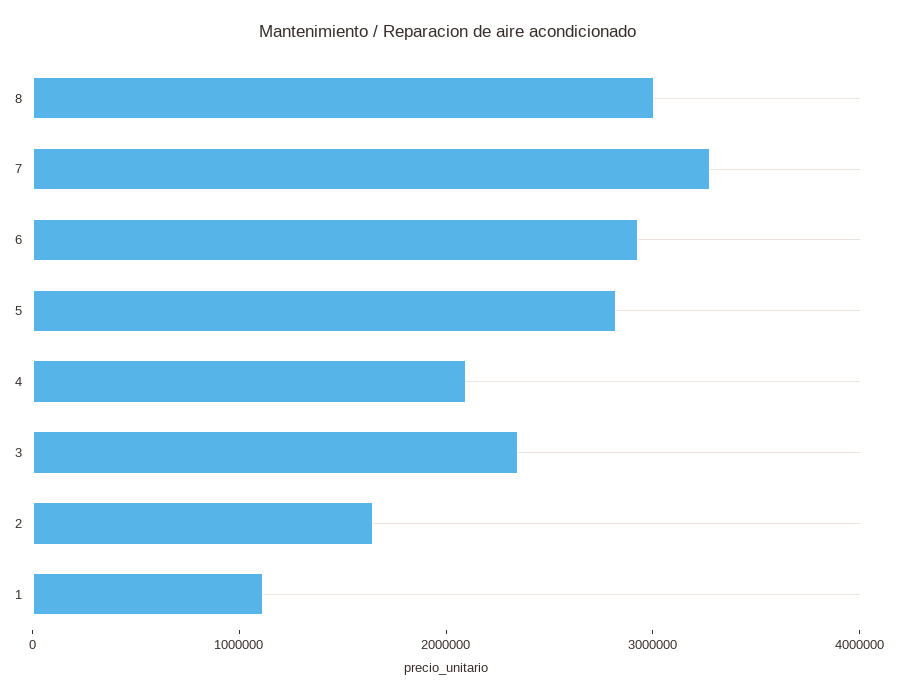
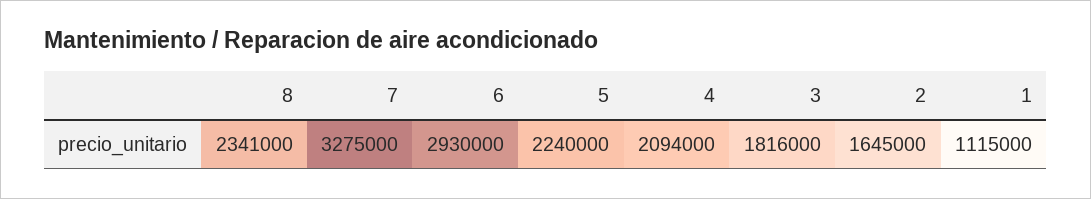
8: 3000000 -> 2341000
5: 2800000 -> 2240000
3: 2400000 -> 1816000

